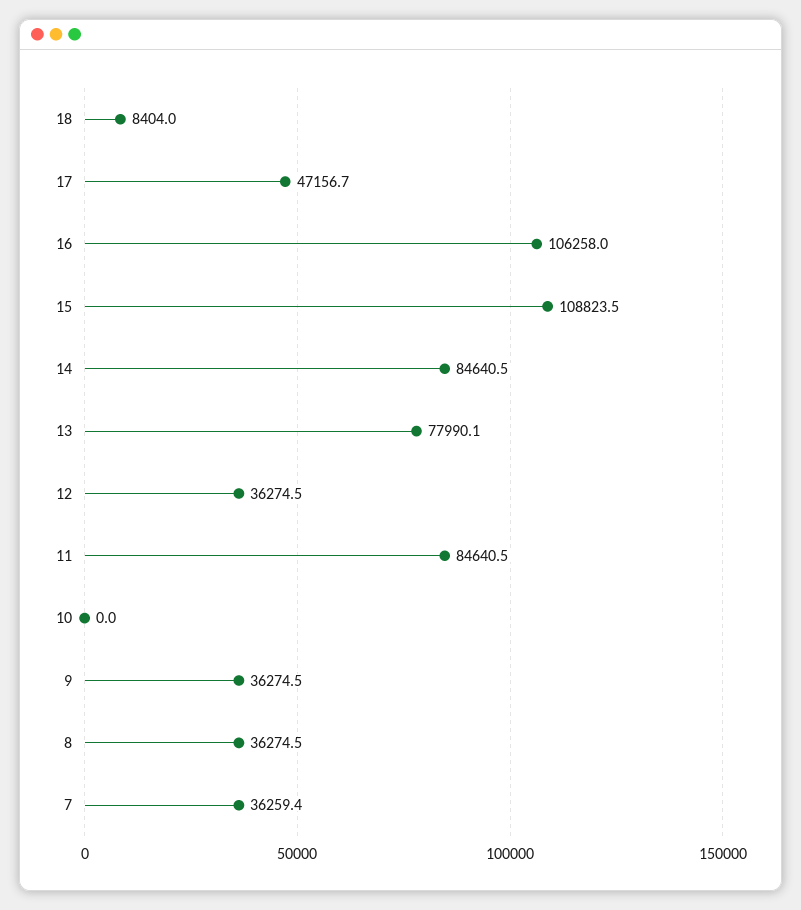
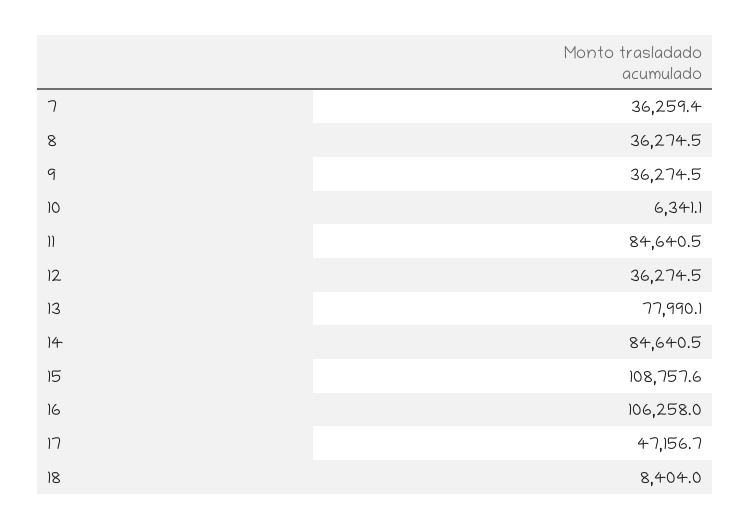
15: 108823.5 -> 108757.6
10: 0 -> 6341.1

